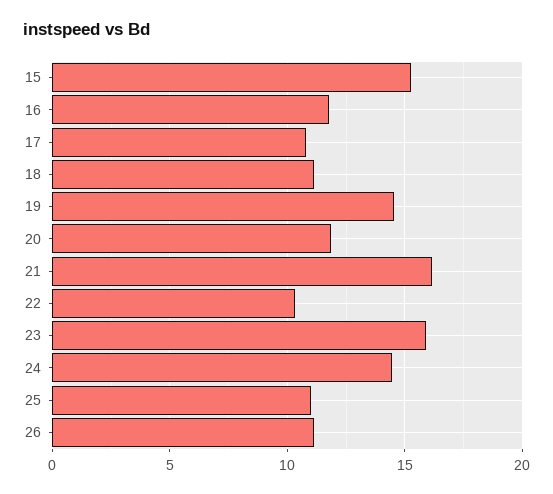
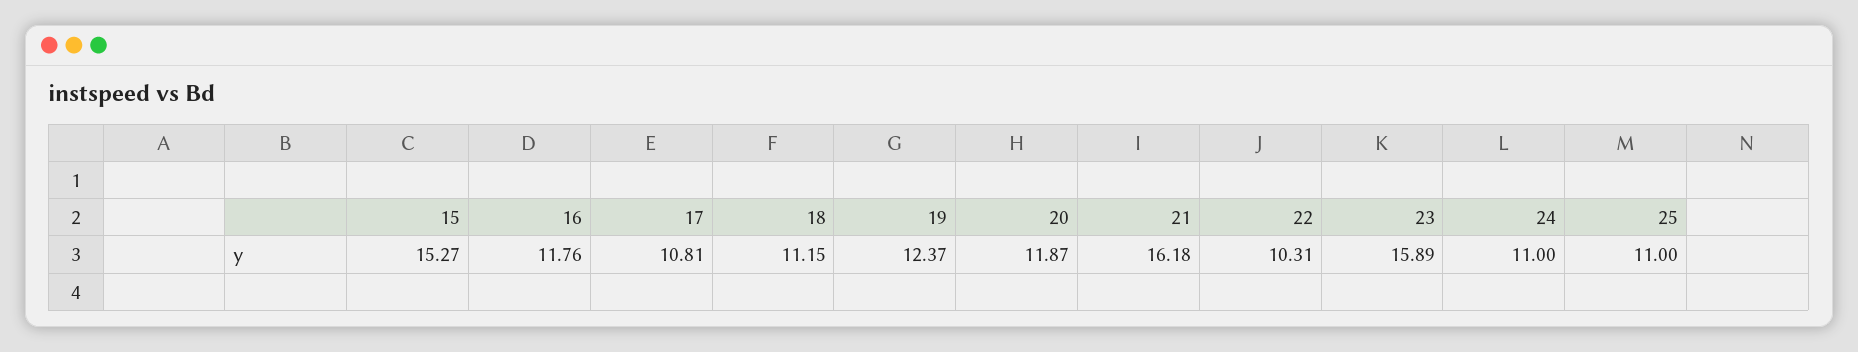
19: 14.5 -> 12.37
24: 14.5 -> 11
26: 11 -> none

